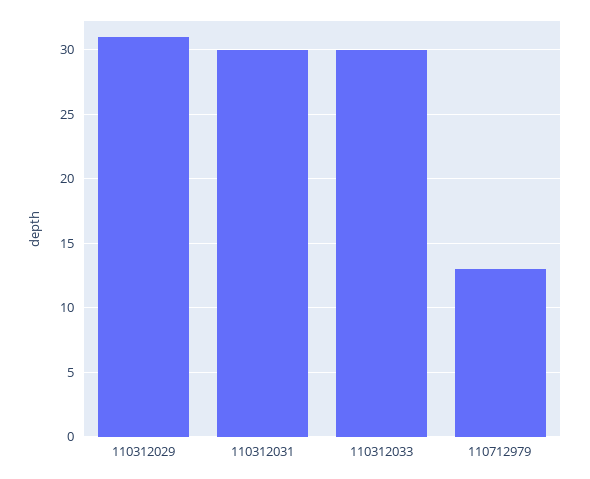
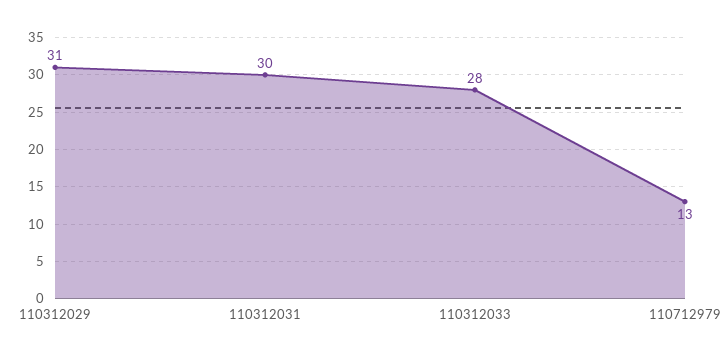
110312033: 30 -> 28

